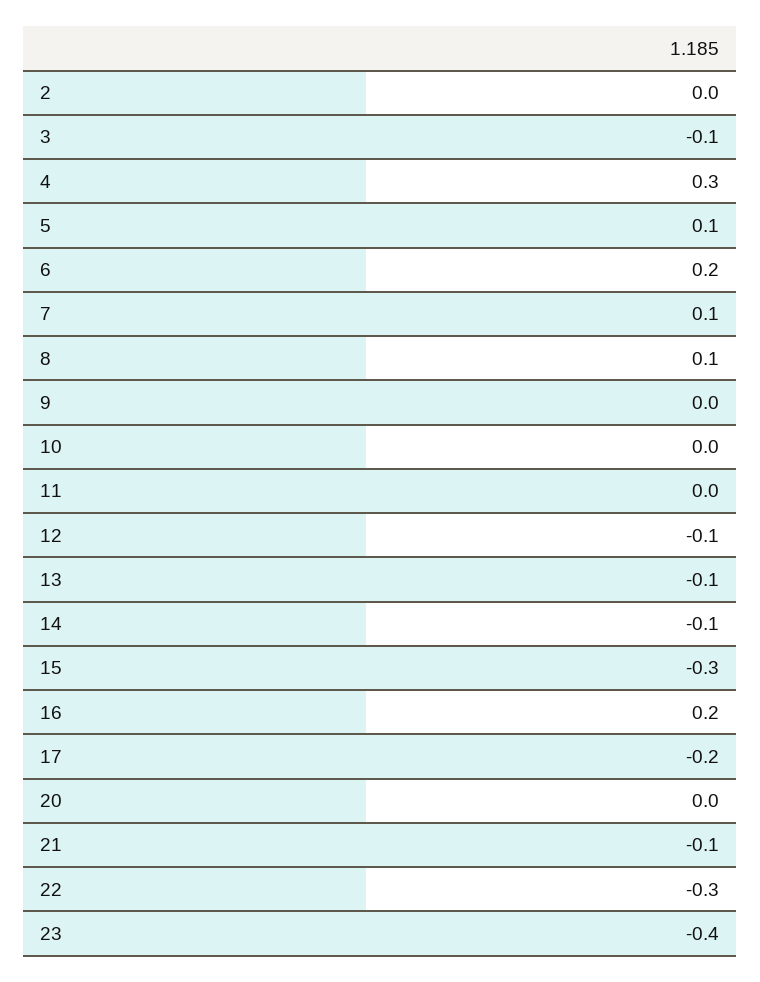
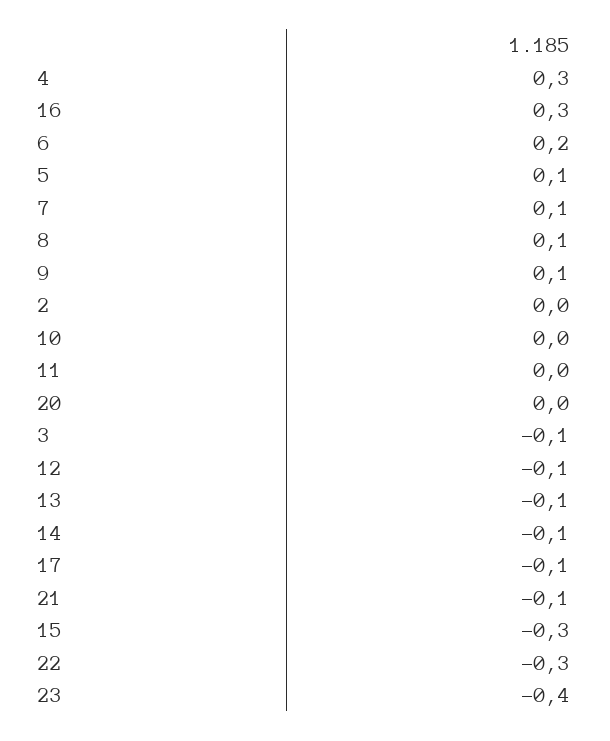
9: 0 -> 0.1
16: 0.2 -> 0.3
17: -0.2 -> -0.1

